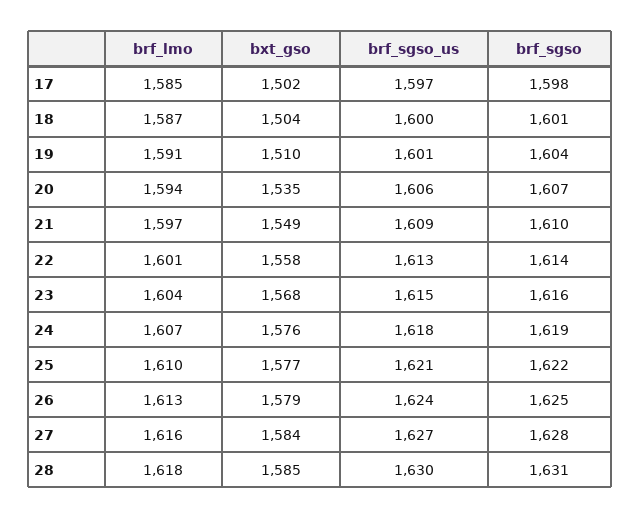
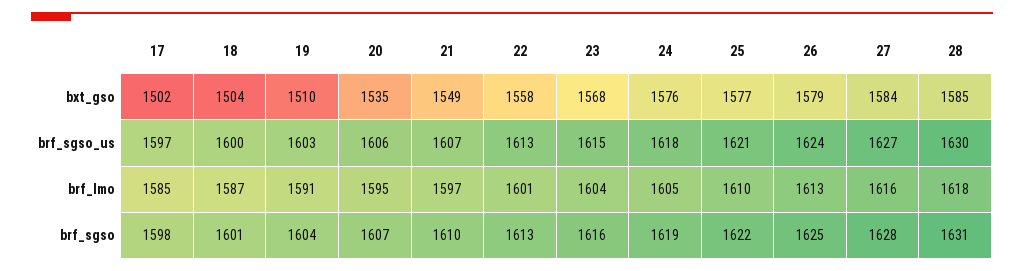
brf_sgso_us, 19: 1601 -> 1603
brf_lmo, 20: 1594 -> 1595
brf_sgso_us, 21: 1609 -> 1607
brf_sgso, 22: 1614 -> 1613
brf_lmo, 24: 1607 -> 1605

